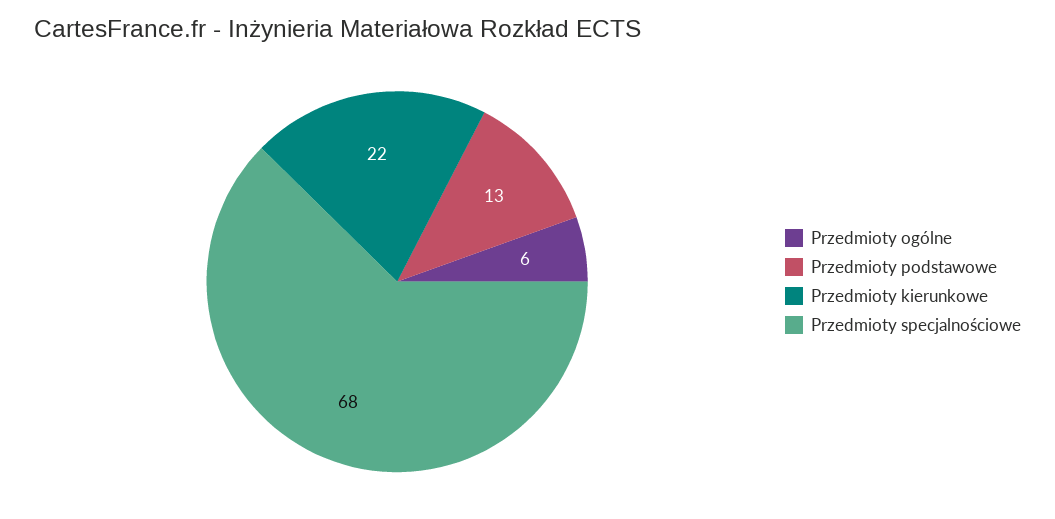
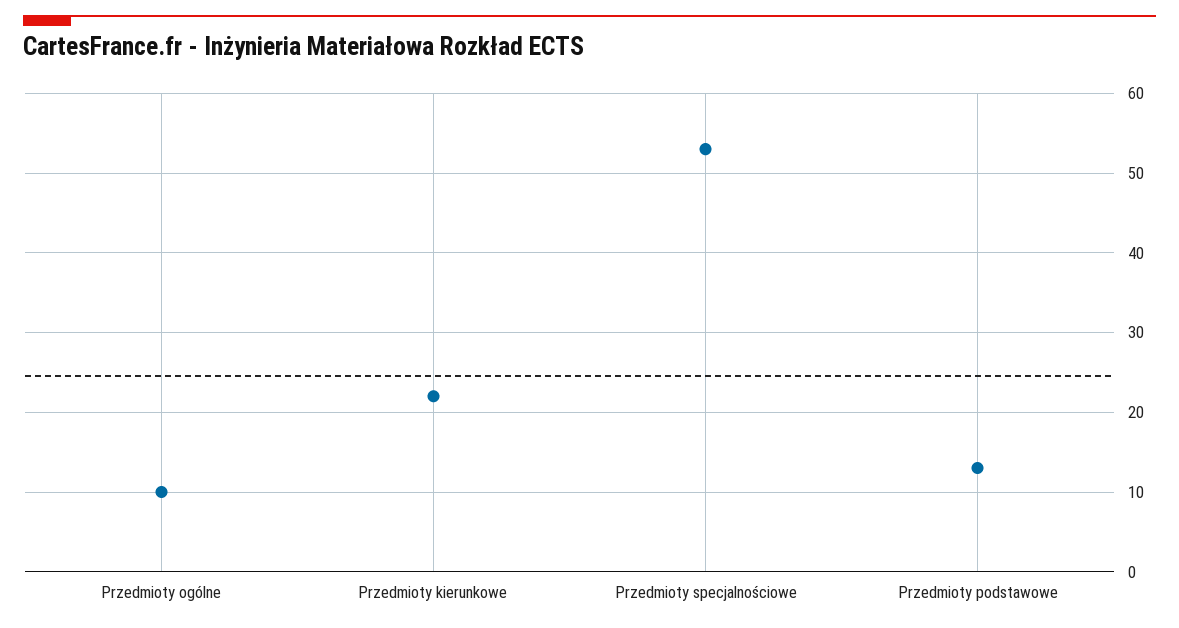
Przedmioty ogólne: 6 -> 10
Przedmioty specjalnościowe: 68 -> 53

